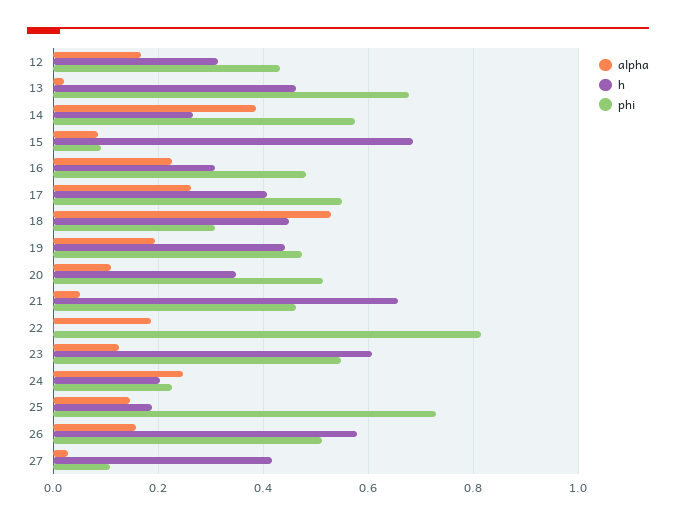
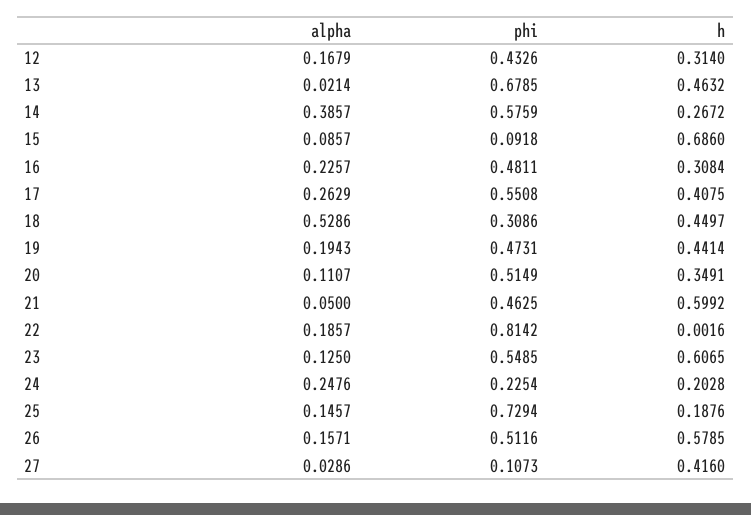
h, 21: 0.66 -> 0.5992

